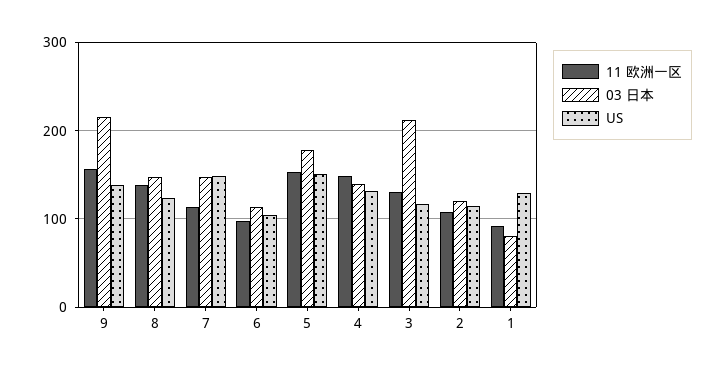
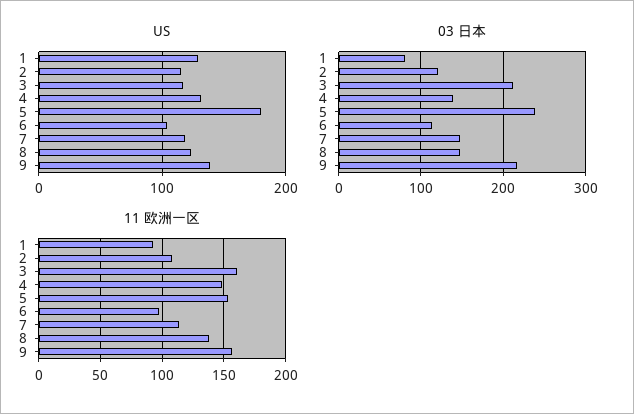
US, 7: 150 -> 120
03 日本, 5: 180 -> 240
US, 5: 150 -> 180
11 欧洲一区, 3: 130 -> 160

